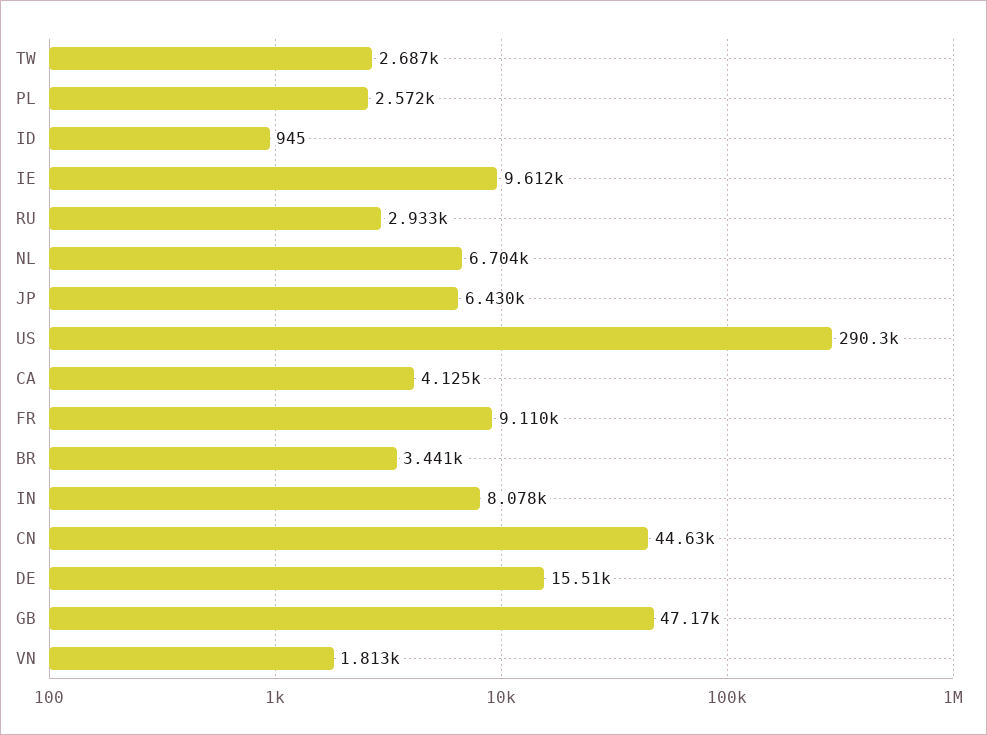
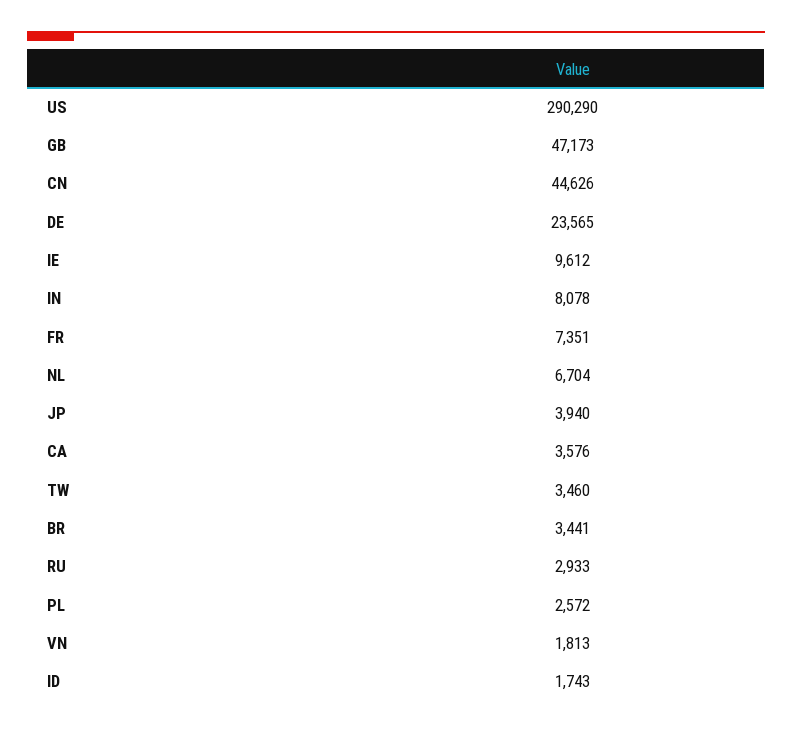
TW: 2687 -> 3460
ID: 945 -> 1743
JP: 6430 -> 3940
CA: 4125 -> 3576
FR: 9110 -> 7351
DE: 15510 -> 23565

